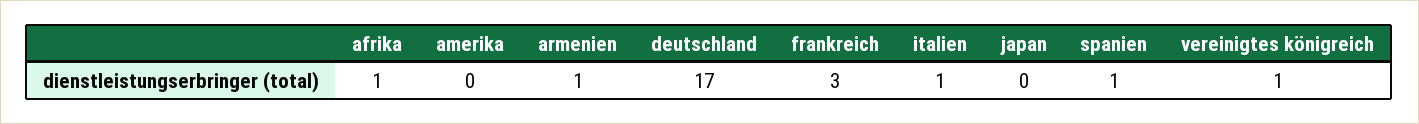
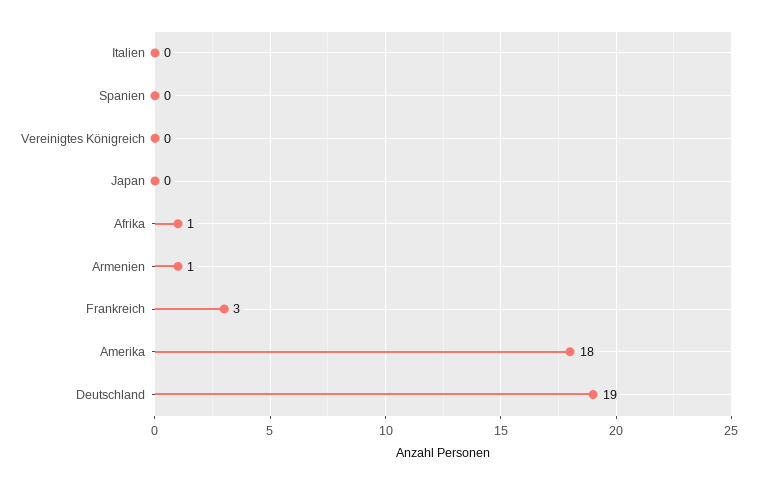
amerika: 0 -> 18
deutschland: 17 -> 19
italien: 1 -> 0
spanien: 1 -> 0
vereinigtes königreich: 1 -> 0

